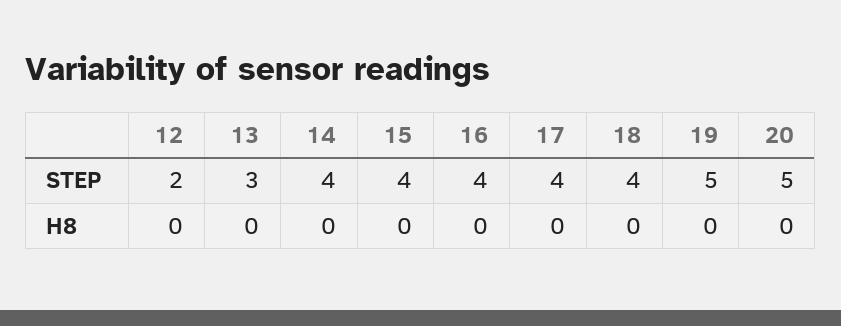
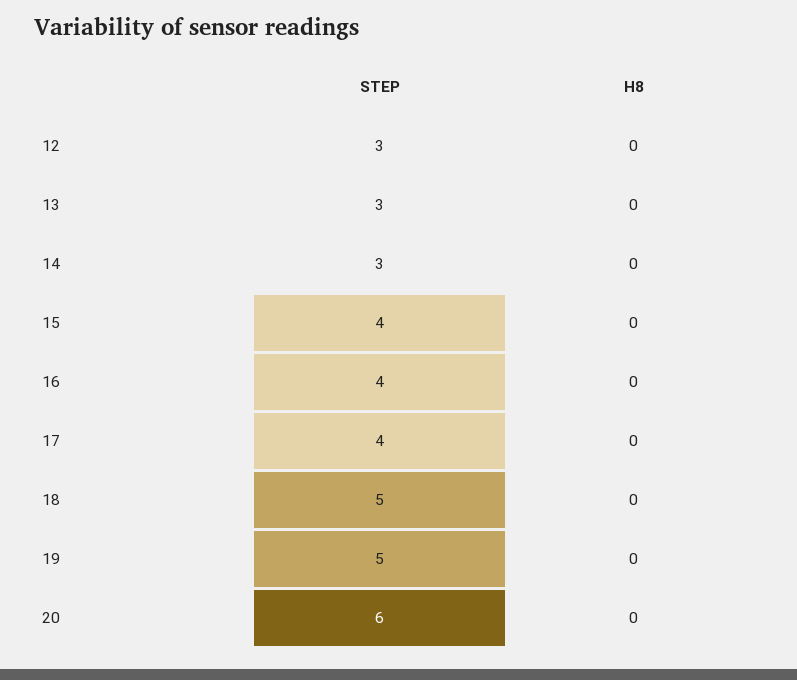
12, STEP: 2 -> 3
14, STEP: 4 -> 3
18, STEP: 4 -> 5
20, STEP: 5 -> 6

